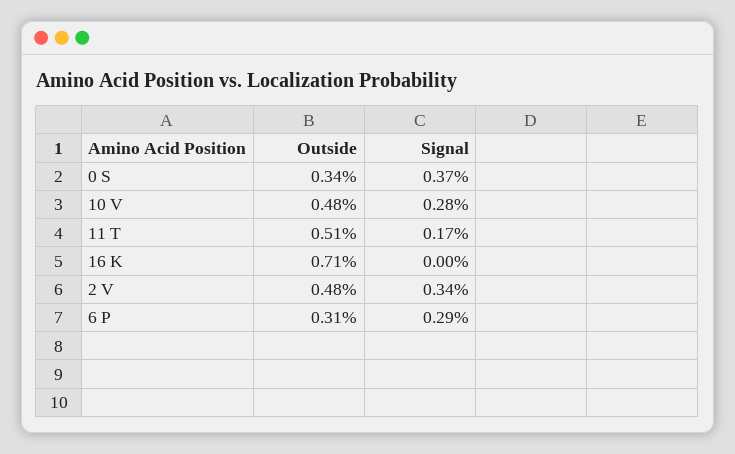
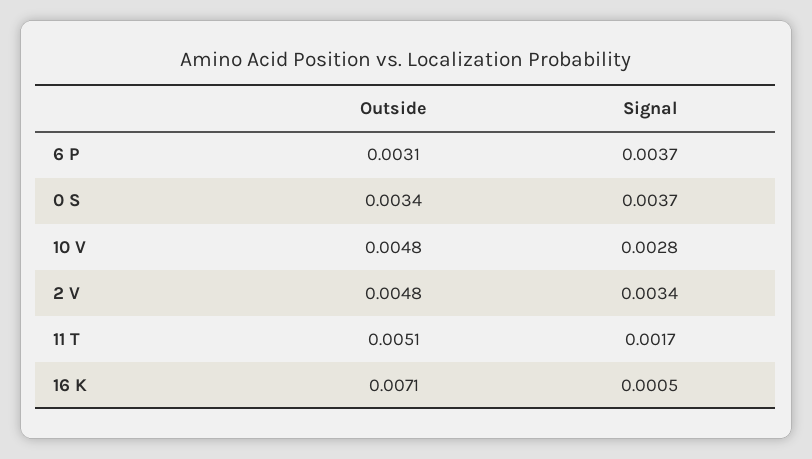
Signal, 16 K: 0 -> 0.0005
Signal, 6 P: 0.0029 -> 0.0037

